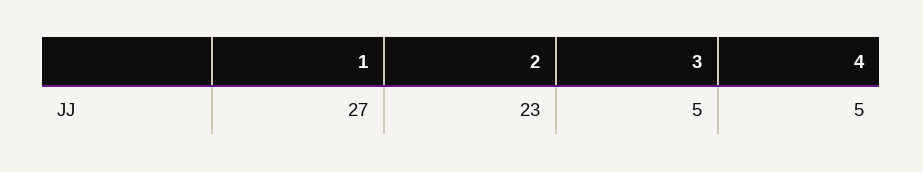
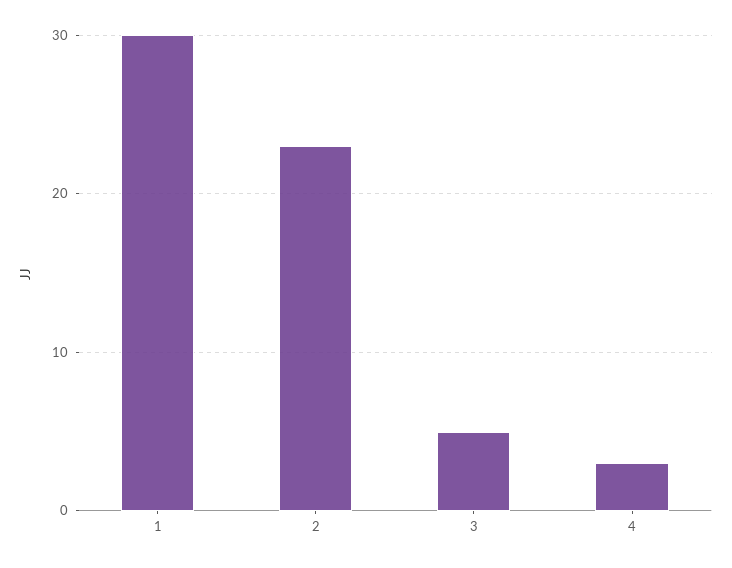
1: 27 -> 30
4: 5 -> 3

